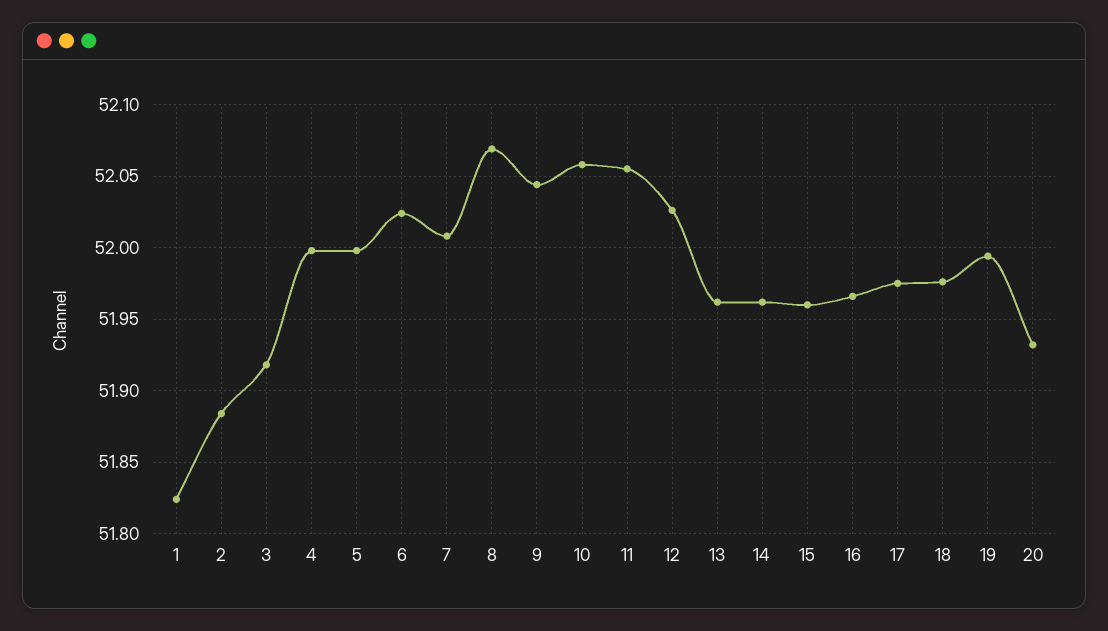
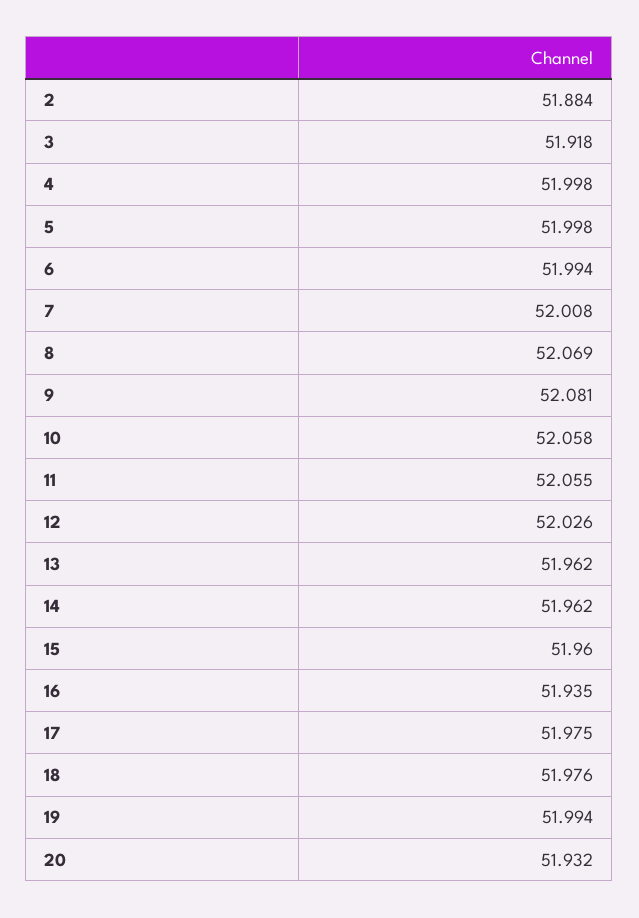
1: 51.825 -> none
6: 52.025 -> 51.994
9: 52.045 -> 52.081
16: 51.965 -> 51.935

